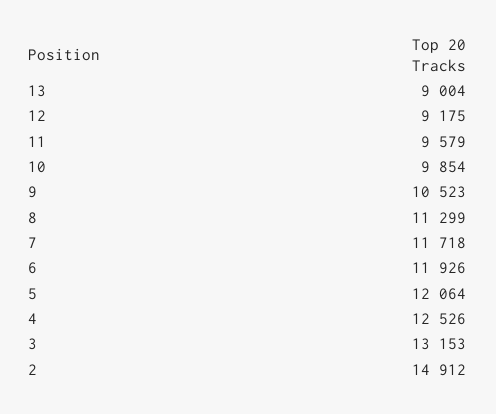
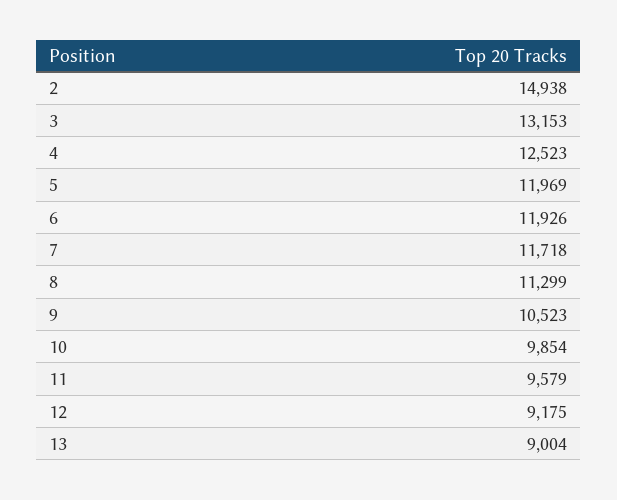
5: 12064 -> 11969
4: 12526 -> 12523
2: 14912 -> 14938

